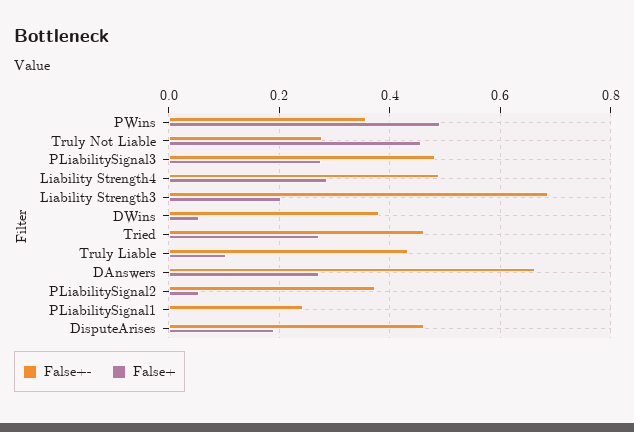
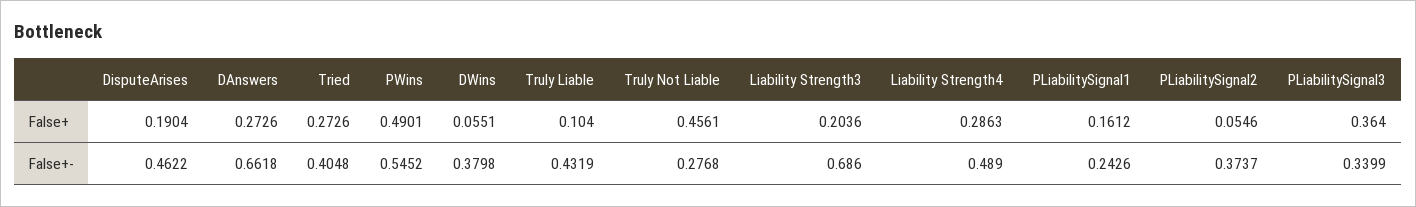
False+-, PWins: 0.36 -> 0.5452
False+-, PLiabilitySignal3: 0.48 -> 0.3399
False+, PLiabilitySignal3: 0.28 -> 0.364
False+-, Tried: 0.46 -> 0.4048
False+, PLiabilitySignal1: 0 -> 0.1612

